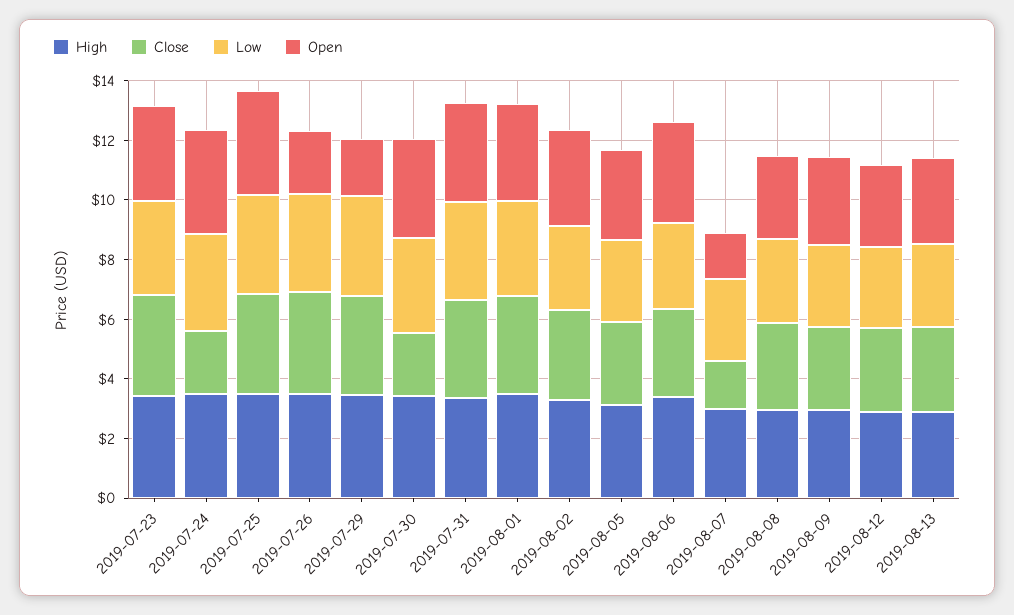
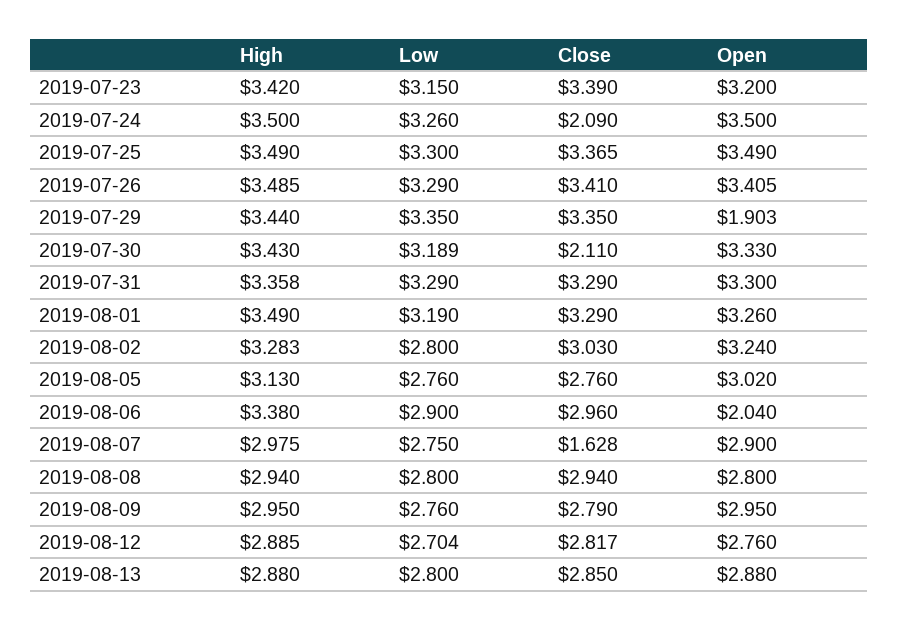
Open, 2019-07-26: 2 -> 3.405
Open, 2019-08-06: 3.5 -> 2.04
Open, 2019-08-07: 1.5 -> 2.9

